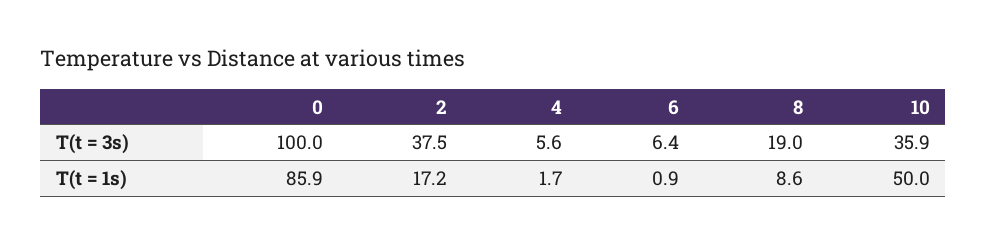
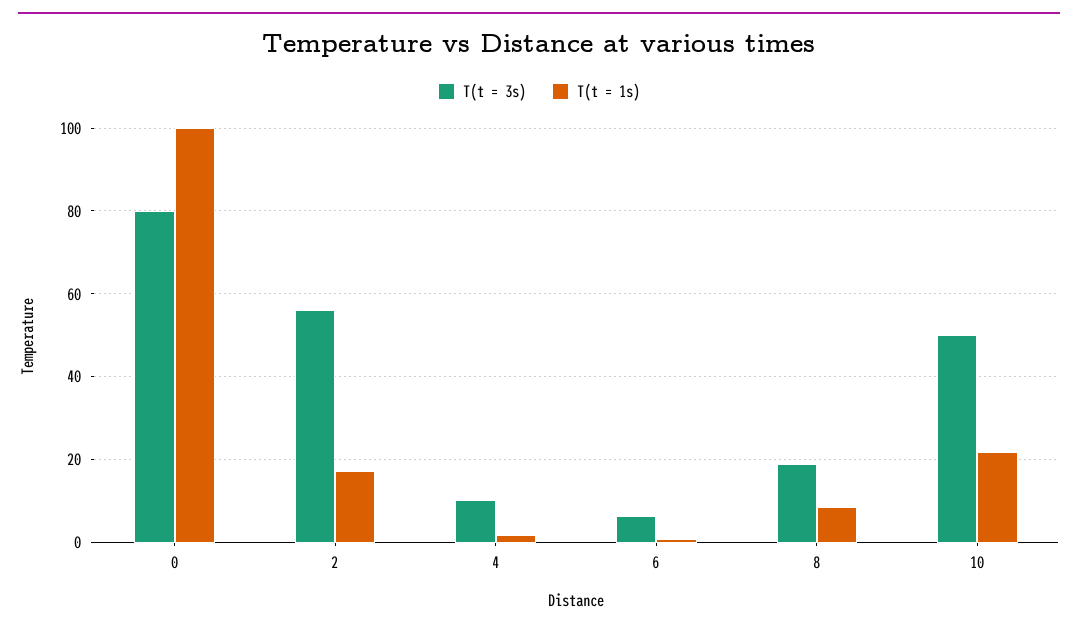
T(t = 3s), 0: 100 -> 80
T(t = 3s), 2: 37.5 -> 56
T(t = 3s), 4: 5.6 -> 10
T(t = 3s), 10: 35.9 -> 50
T(t = 1s), 0: 85.9 -> 100
T(t = 1s), 10: 50 -> 22

